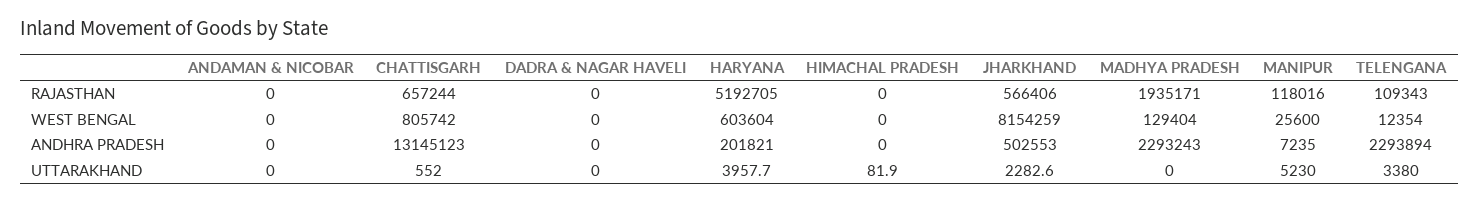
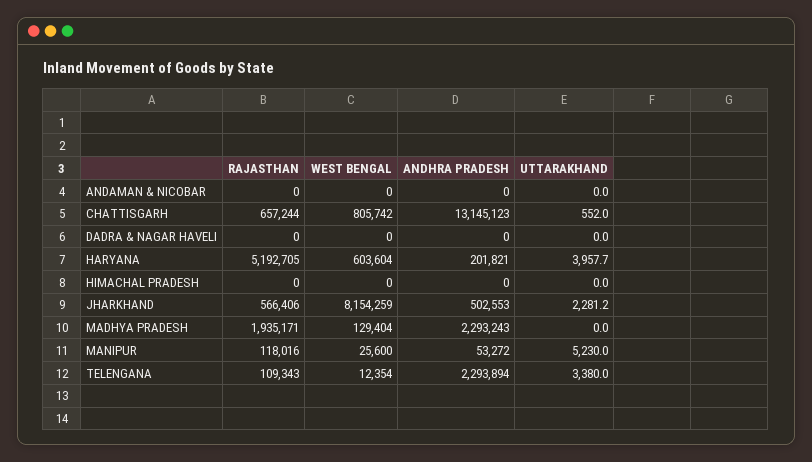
MANIPUR, ANDHRA PRADESH: 7235 -> 53272
HIMACHAL PRADESH, UTTARAKHAND: 81.9 -> 0
JHARKHAND, UTTARAKHAND: 2282.6 -> 2281.2

